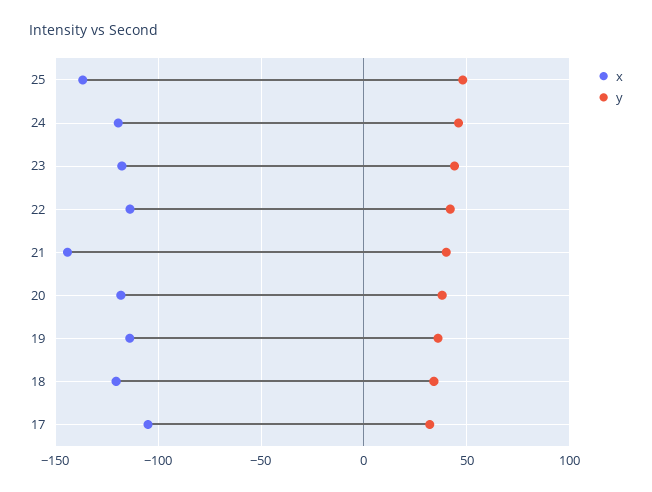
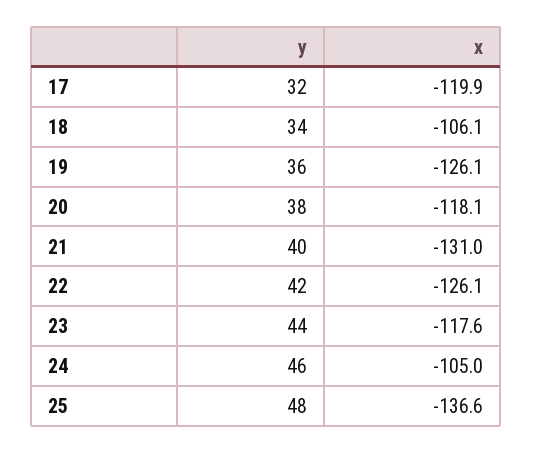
x, 24: -120 -> -105
x, 22: -115 -> -126.1
x, 21: -145 -> -131
x, 19: -115 -> -126.1
x, 18: -120 -> -106.1
x, 17: -105 -> -119.9

